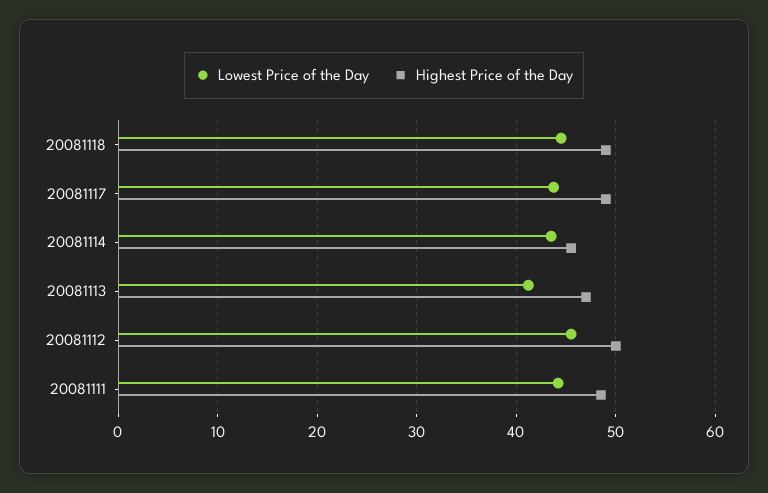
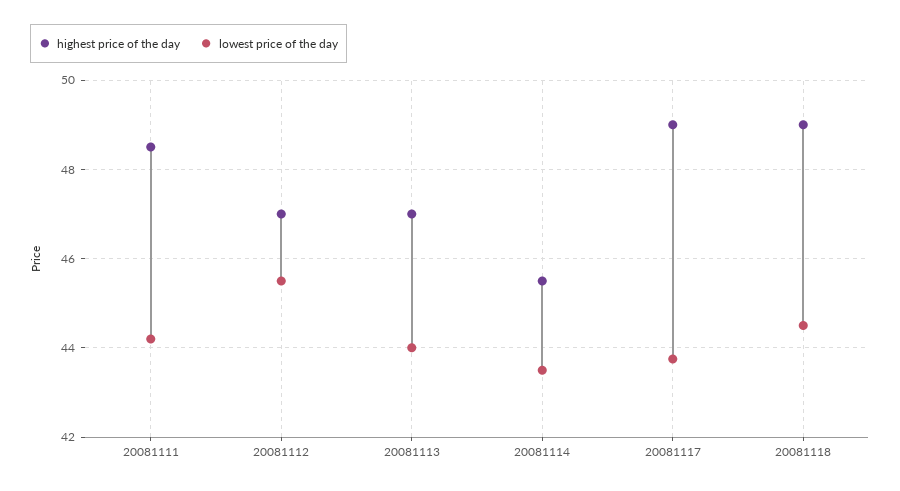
Lowest Price of the Day, 20081113: 41 -> 44
Highest Price of the Day, 20081112: 50 -> 47

